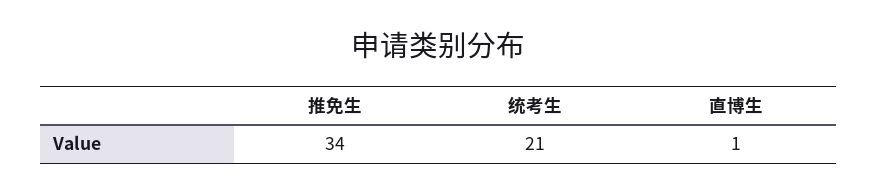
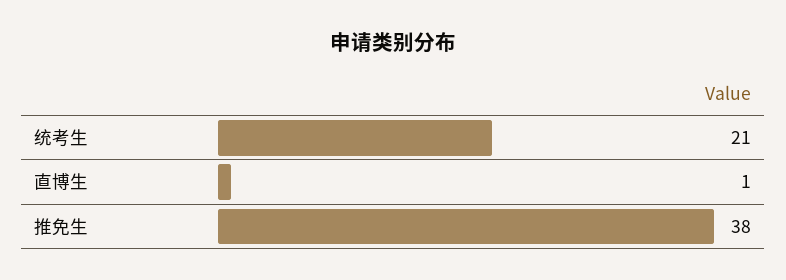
推免生: 34 -> 38

